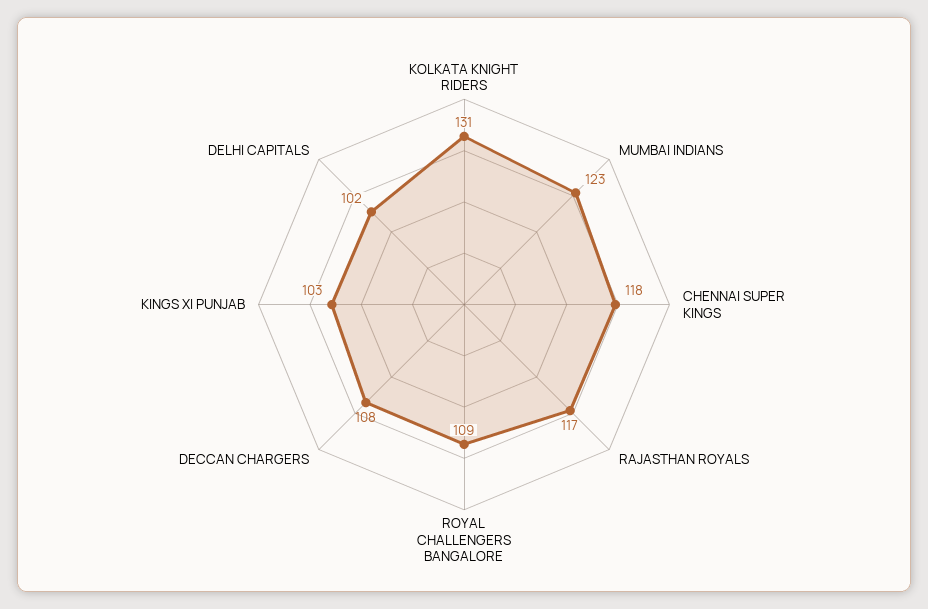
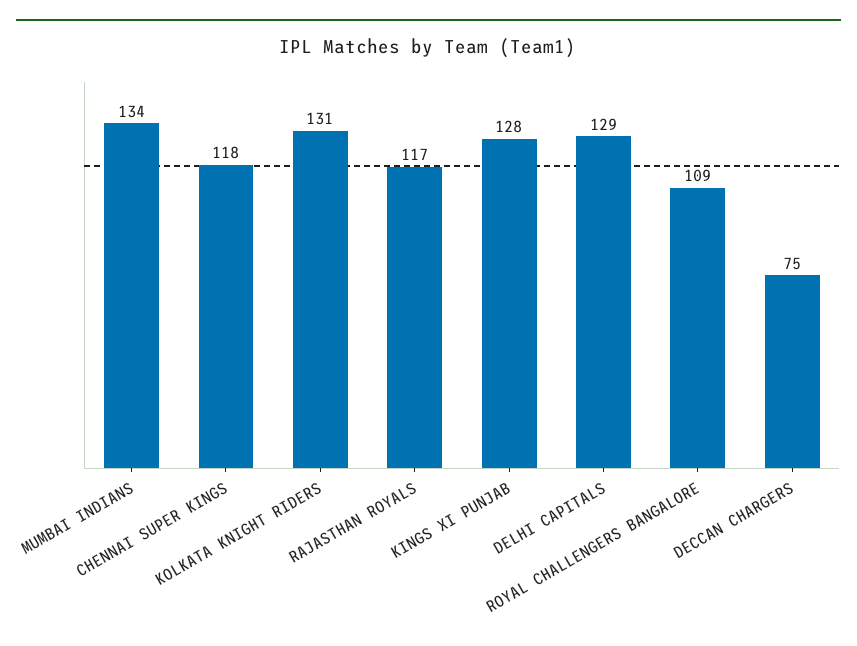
MUMBAI INDIANS: 123 -> 134
DECCAN CHARGERS: 108 -> 75
KINGS XI PUNJAB: 103 -> 128
DELHI CAPITALS: 102 -> 129

